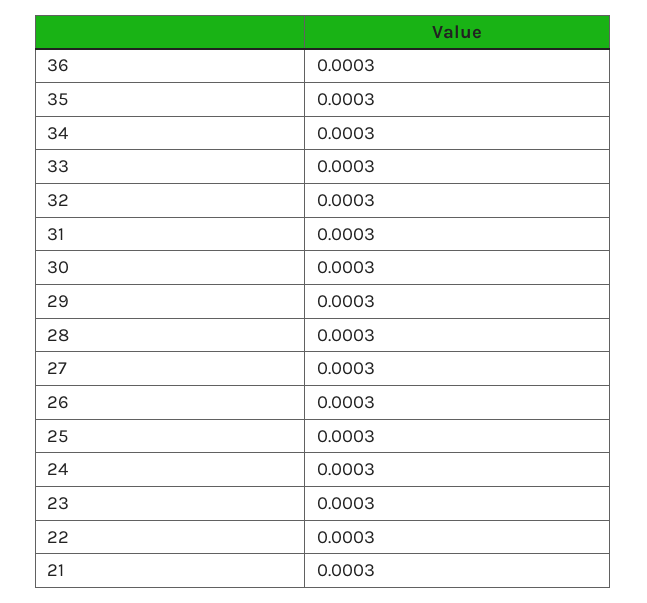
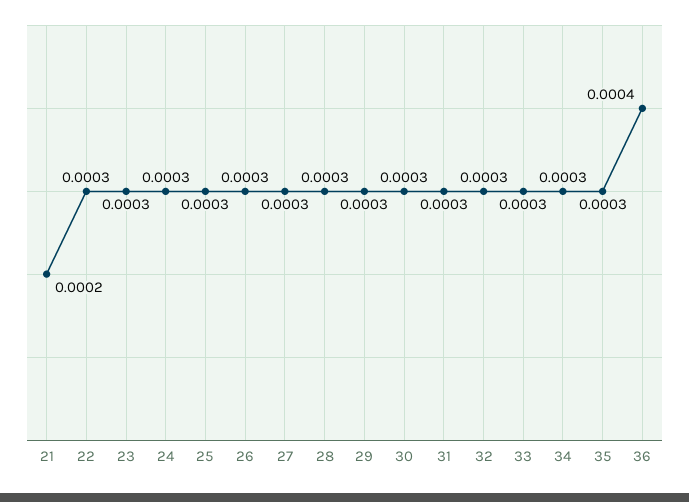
36: 0.0003 -> 0.0004
21: 0.0003 -> 0.0002

